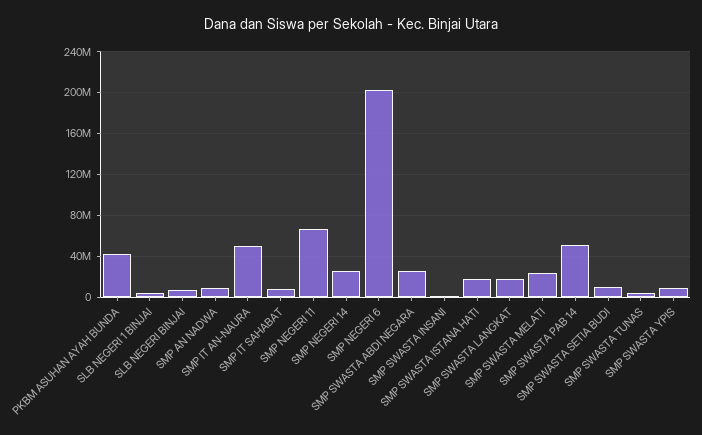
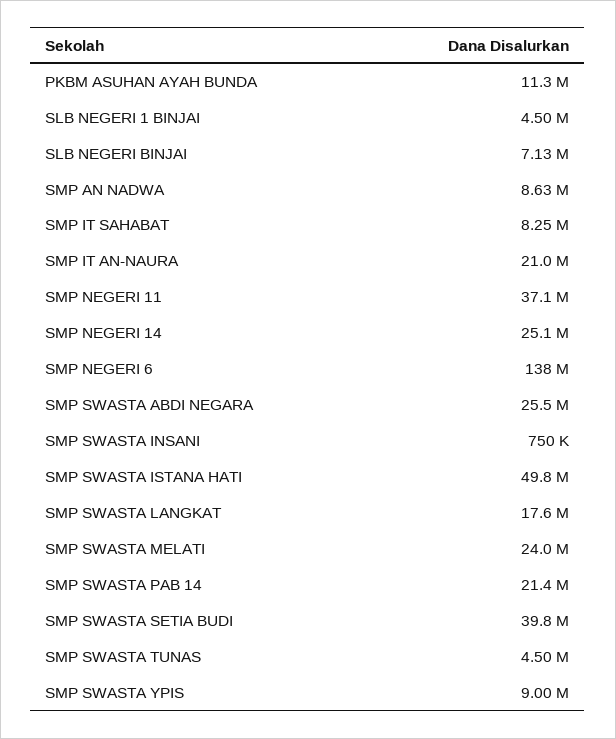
PKBM ASUHAN AYAH BUNDA: 40000000 -> 11300000
SMP IT AN-NAURA: 50000000 -> 21000000
SMP NEGERI 11: 70000000 -> 37100000
SMP NEGERI 6: 200000000 -> 138000000
SMP SWASTA ISTANA HATI: 20000000 -> 49800000
SMP SWASTA PAB 14: 50000000 -> 21400000
SMP SWASTA SETIA BUDI: 10000000 -> 39800000

